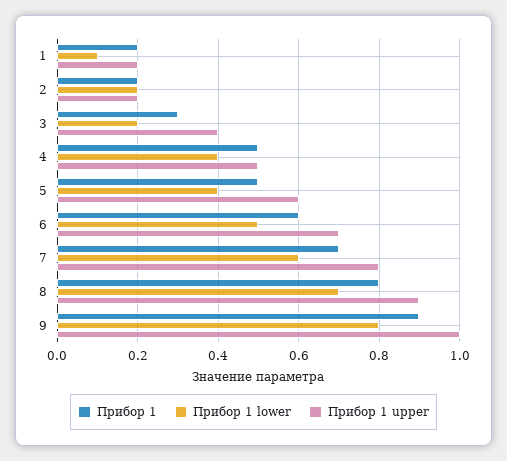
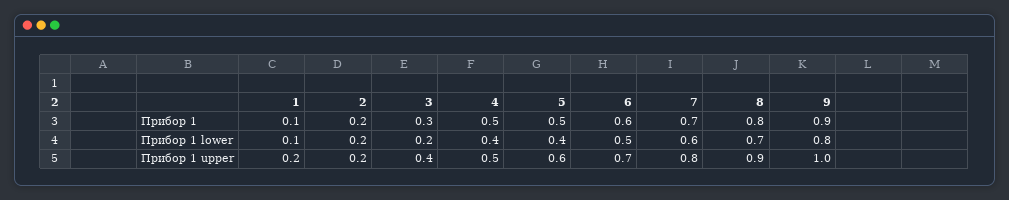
Прибор 1, 1: 0.2 -> 0.1

